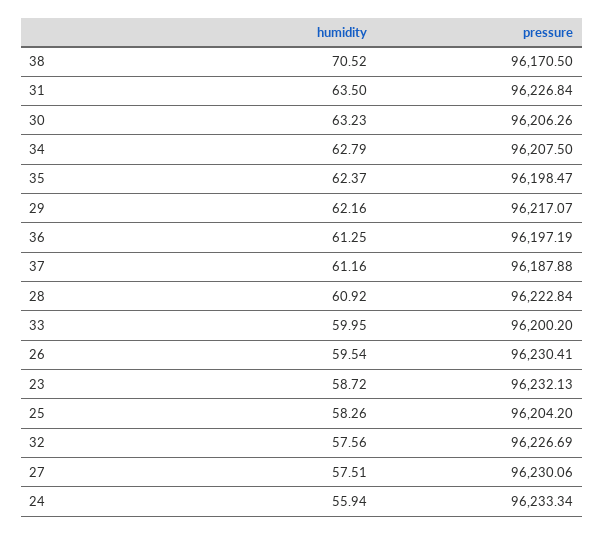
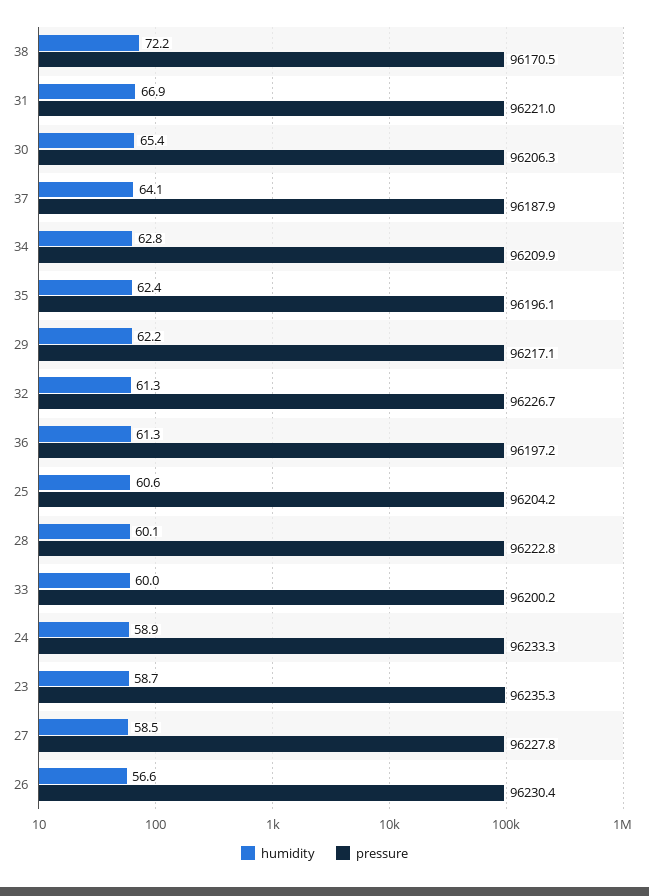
humidity, 38: 70.52 -> 72.2
humidity, 31: 63.5 -> 66.9
pressure, 31: 96226.84 -> 96221
humidity, 30: 63.23 -> 65.4
pressure, 34: 96207.5 -> 96209.9
pressure, 35: 96198.47 -> 96196.1
humidity, 37: 61.16 -> 64.1
humidity, 28: 60.92 -> 60.1
humidity, 26: 59.54 -> 56.6
pressure, 23: 96232.13 -> 96235.3
humidity, 25: 58.26 -> 60.6
humidity, 32: 57.56 -> 61.3
humidity, 27: 57.51 -> 58.5
pressure, 27: 96230.06 -> 96227.8
humidity, 24: 55.94 -> 58.9

